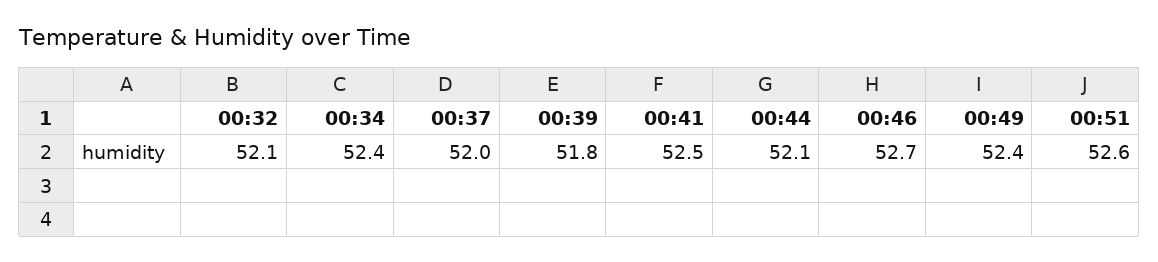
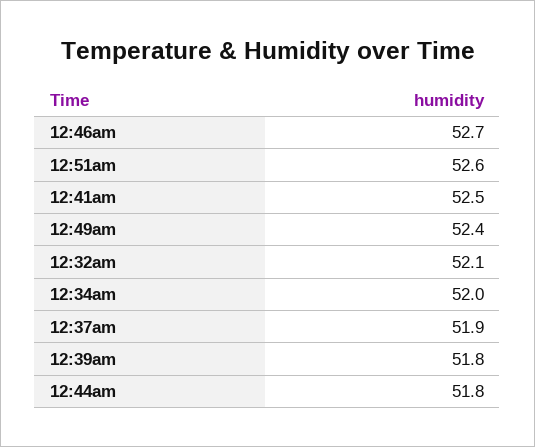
00:34: 52.4 -> 52
00:37: 52 -> 51.9
00:44: 52.1 -> 51.8

